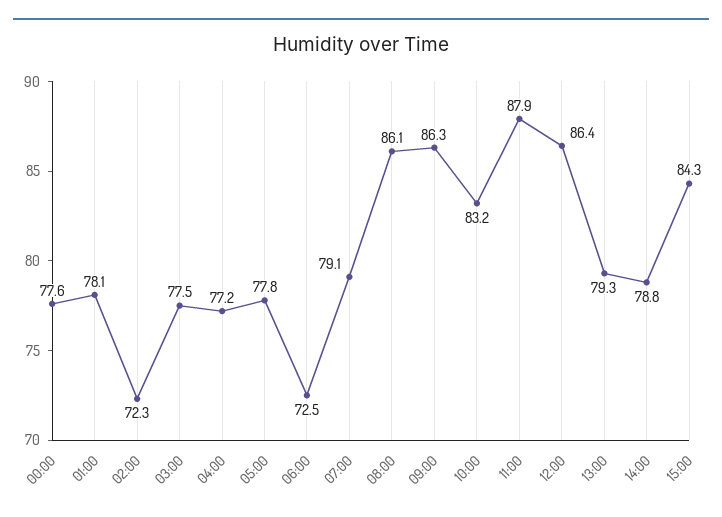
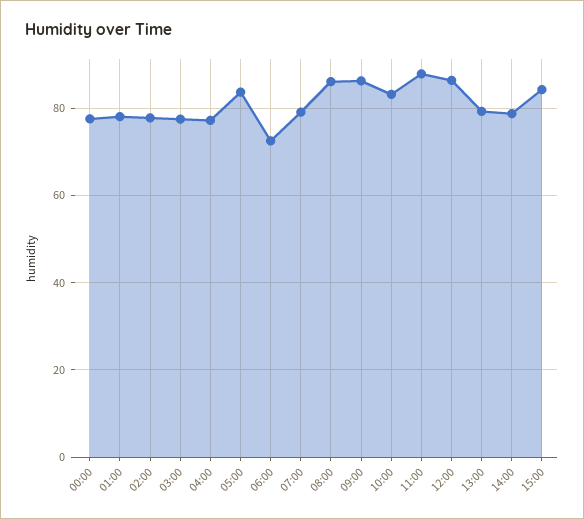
02:00: 72.3 -> 78
05:00: 77.8 -> 84

